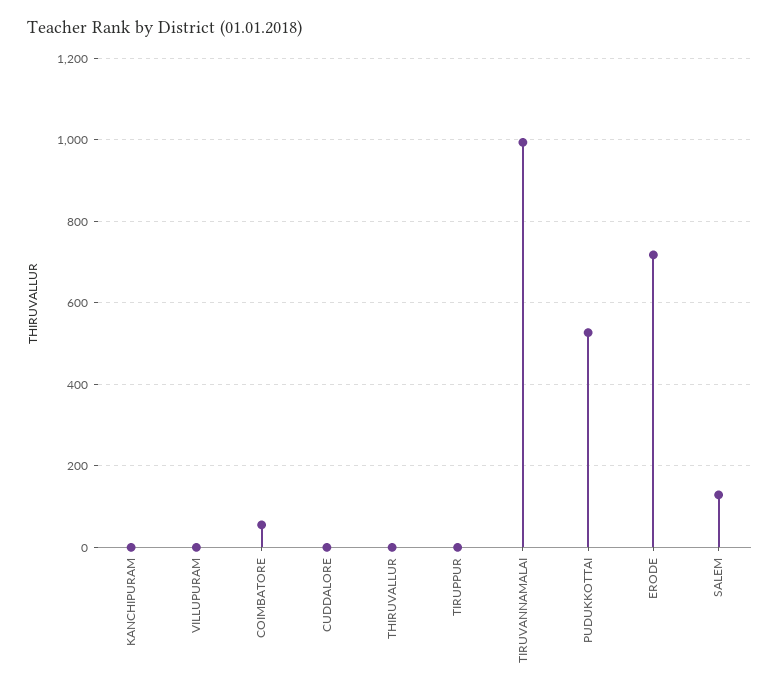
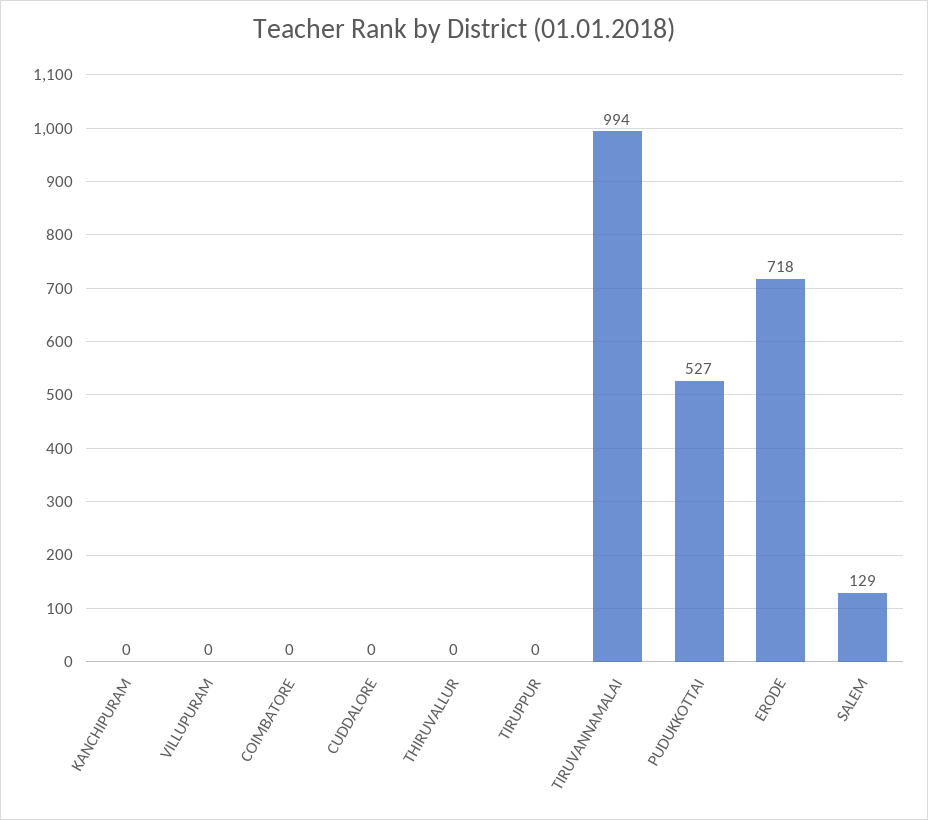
COIMBATORE: 60 -> 0

